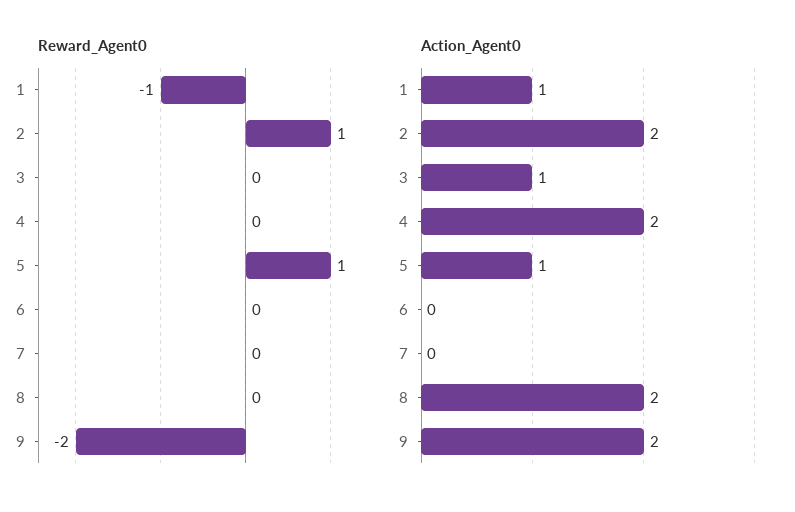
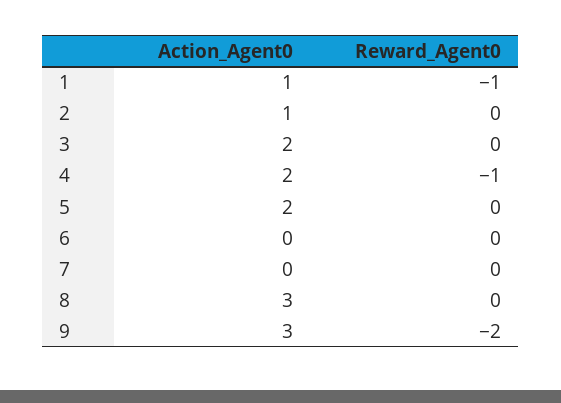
Reward_Agent0, 2: 1 -> 0
Reward_Agent0, 4: 0 -> -1
Reward_Agent0, 5: 1 -> 0
Action_Agent0, 2: 2 -> 1
Action_Agent0, 3: 1 -> 2
Action_Agent0, 5: 1 -> 2
Action_Agent0, 8: 2 -> 3
Action_Agent0, 9: 2 -> 3

